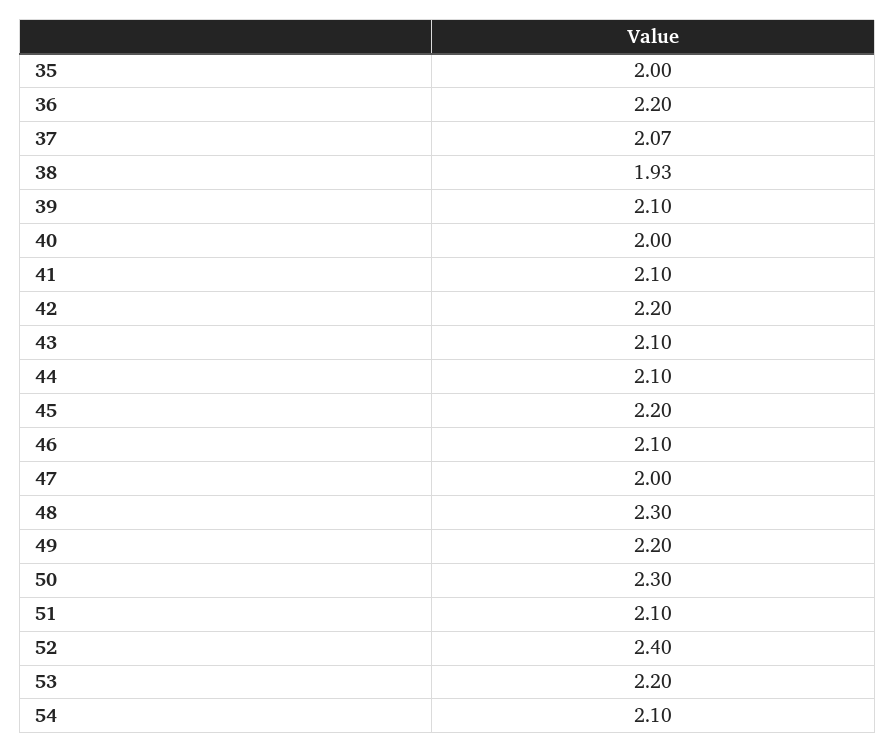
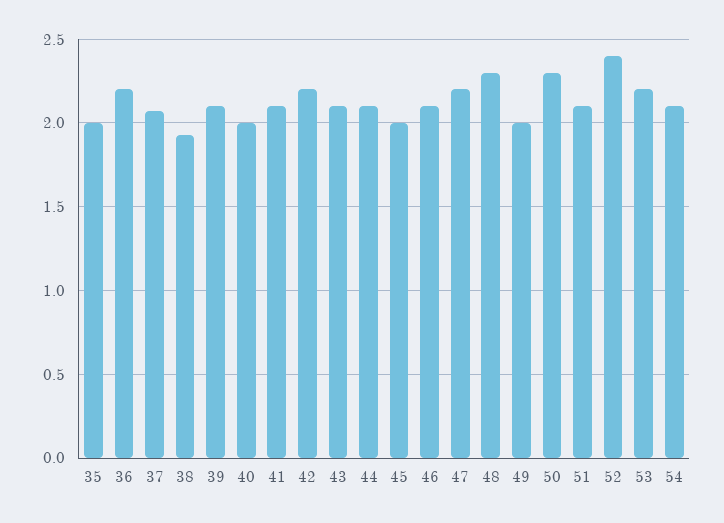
45: 2.2 -> 2
47: 2 -> 2.2
49: 2.2 -> 2

